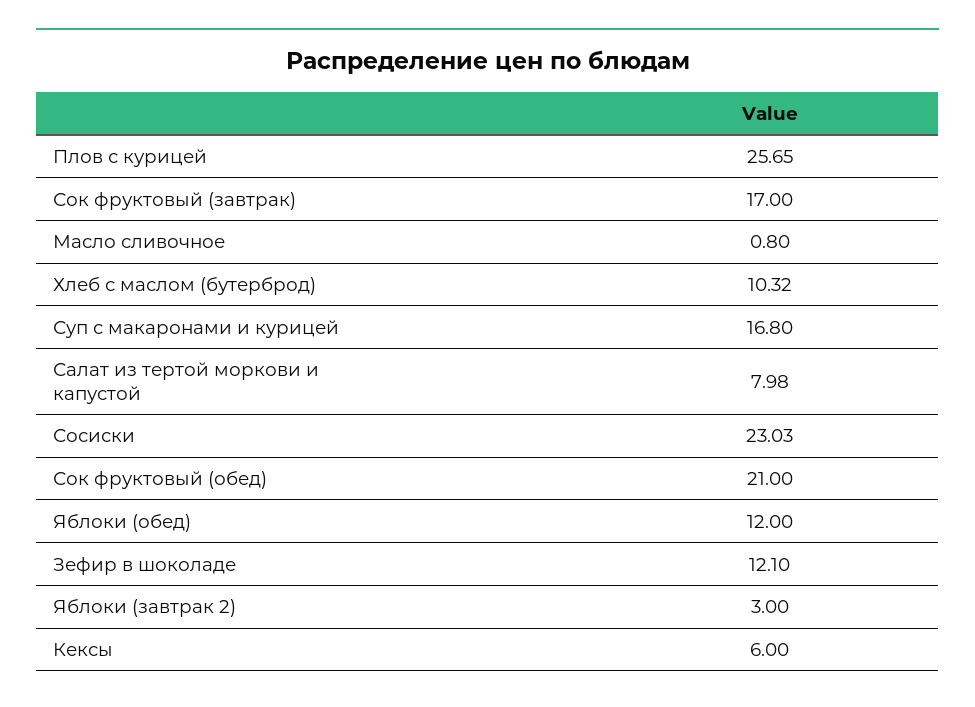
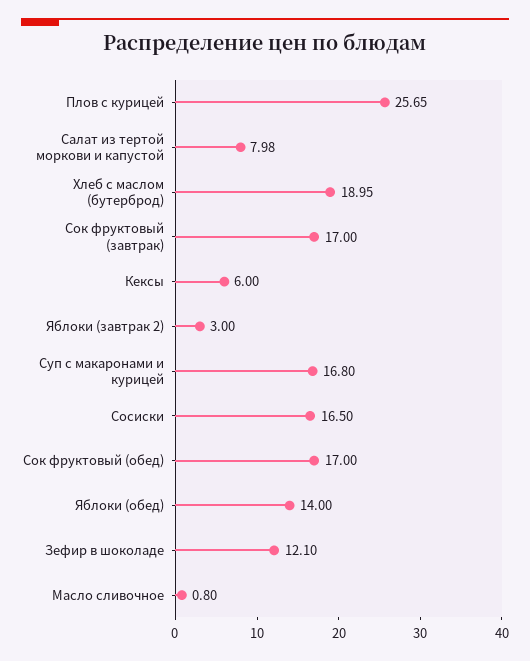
Хлеб с маслом (бутерброд): 10.32 -> 18.95
Сосиски: 23.03 -> 16.5
Сок фруктовый (обед): 21 -> 17
Яблоки (обед): 12 -> 14

